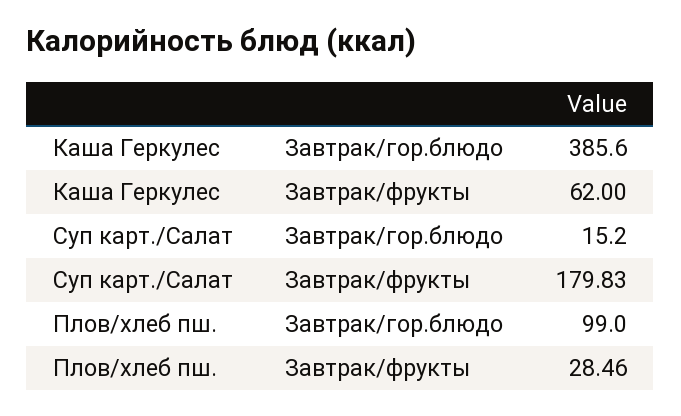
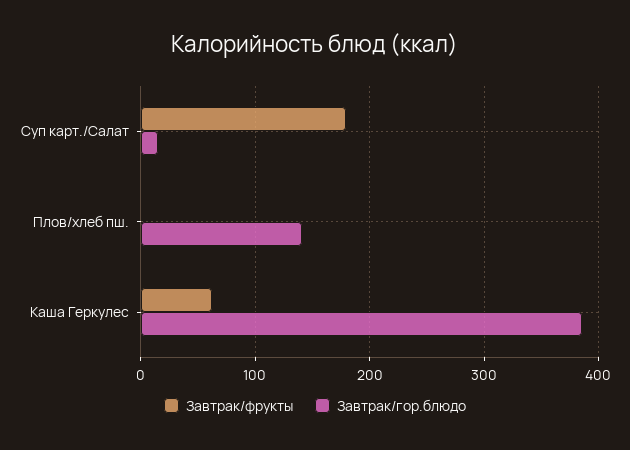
Завтрак/гор.блюдо, Плов/хлеб пш.: 99 -> 140
Завтрак/фрукты, Плов/хлеб пш.: 28.46 -> 0

